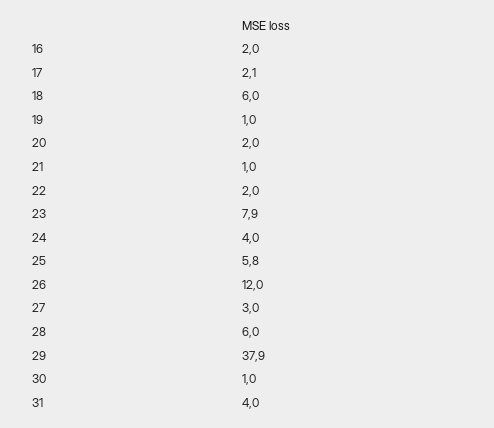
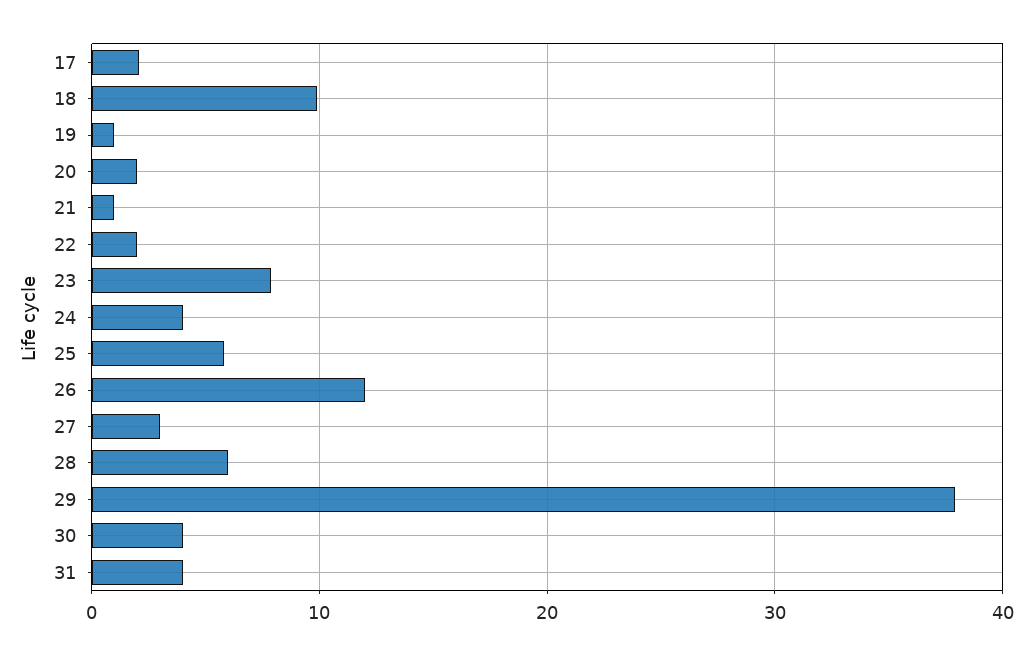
16: 2 -> none
18: 6 -> 10
30: 1 -> 4

